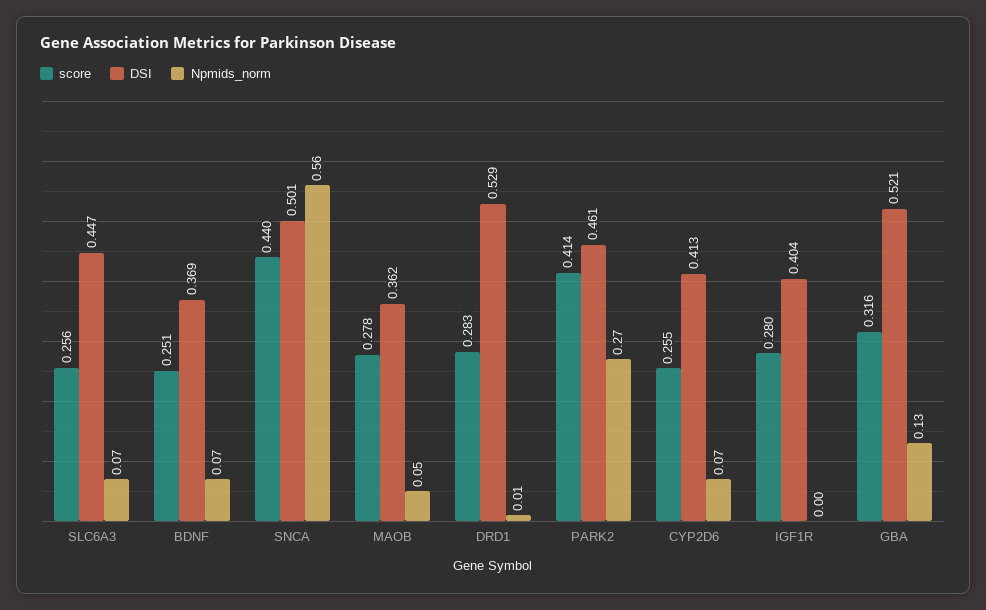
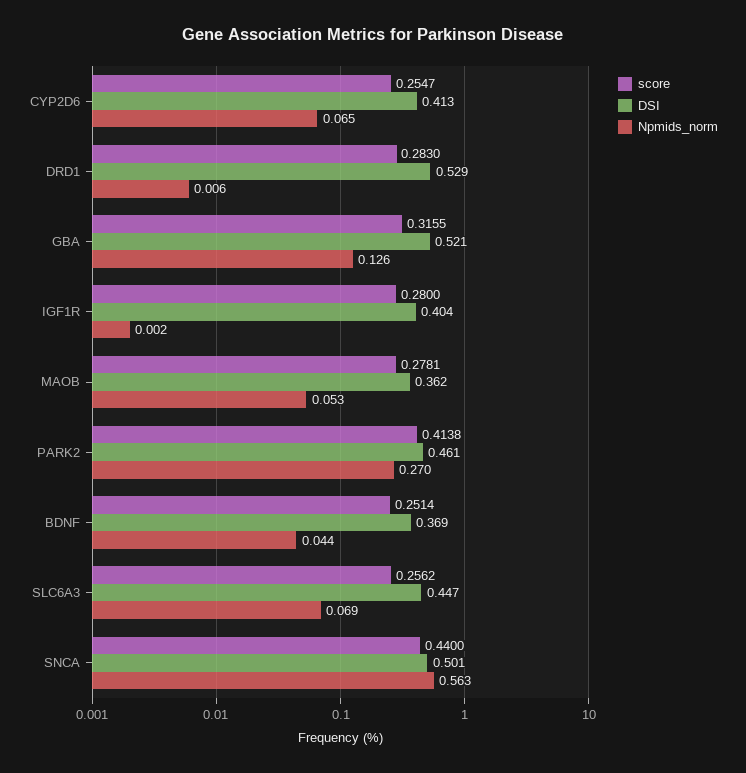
Npmids_norm, BDNF: 0.07 -> 0.044

